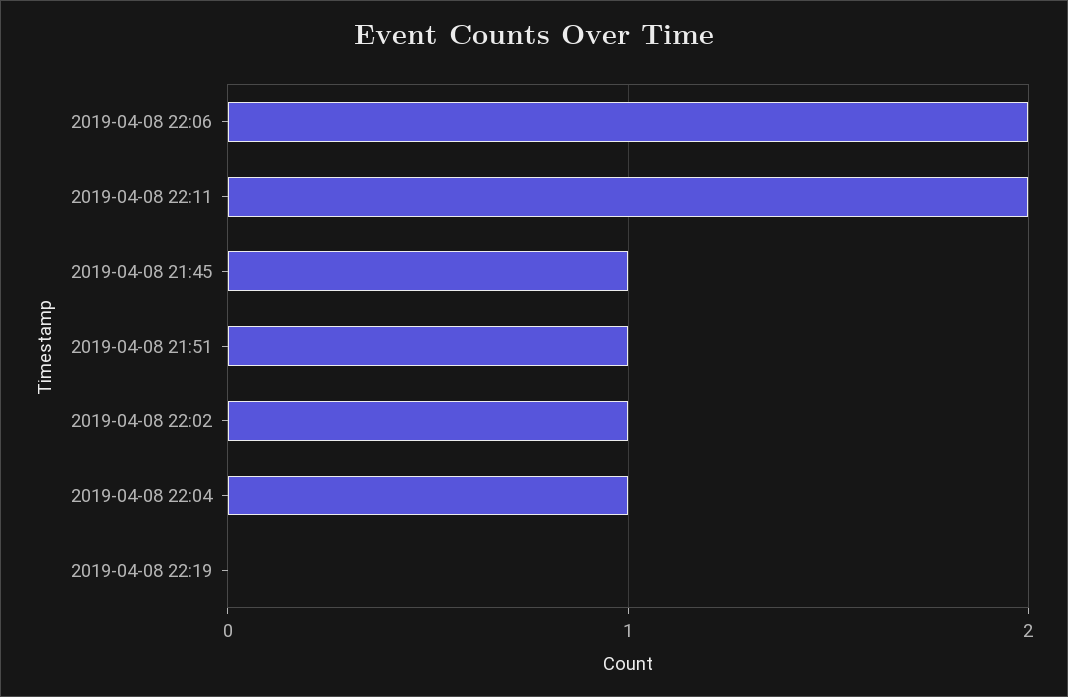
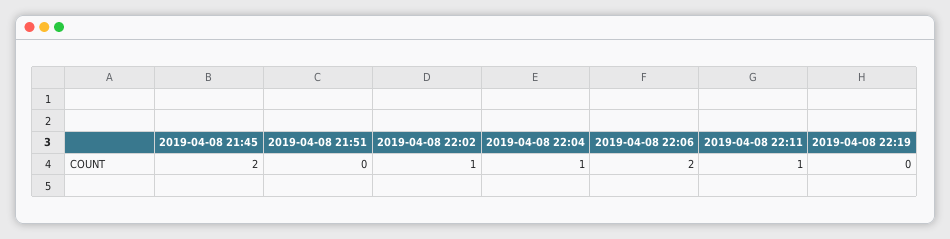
2019-04-08 22:11: 2 -> 1
2019-04-08 21:45: 1 -> 2
2019-04-08 21:51: 1 -> 0

